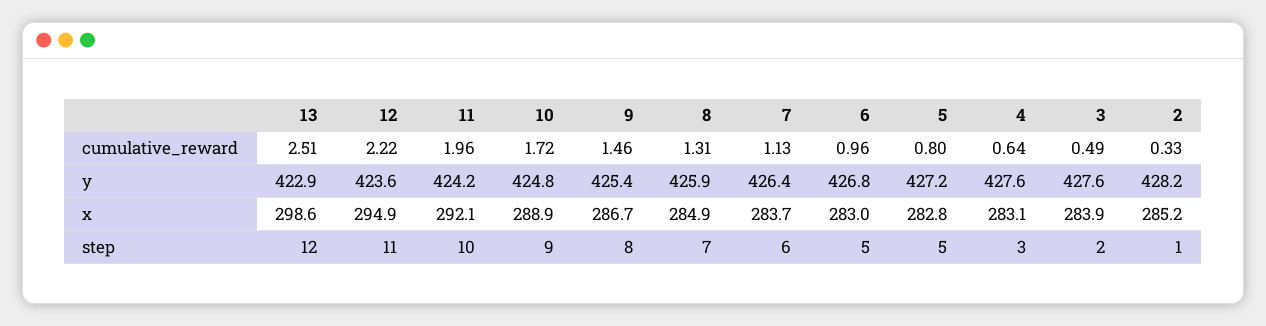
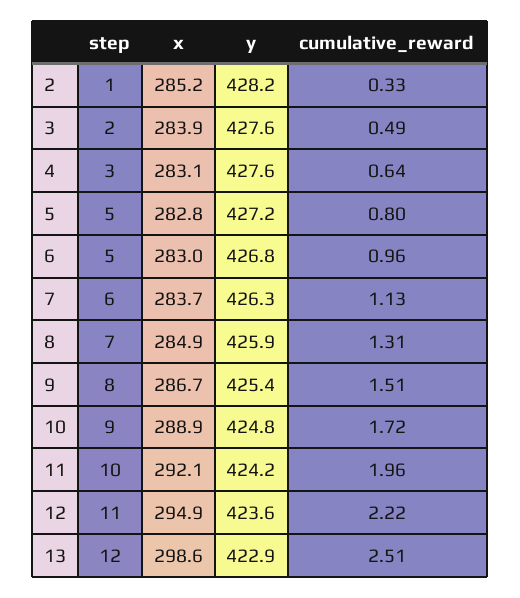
9, cumulative_reward: 1.46 -> 1.51
7, y: 426.4 -> 426.3

